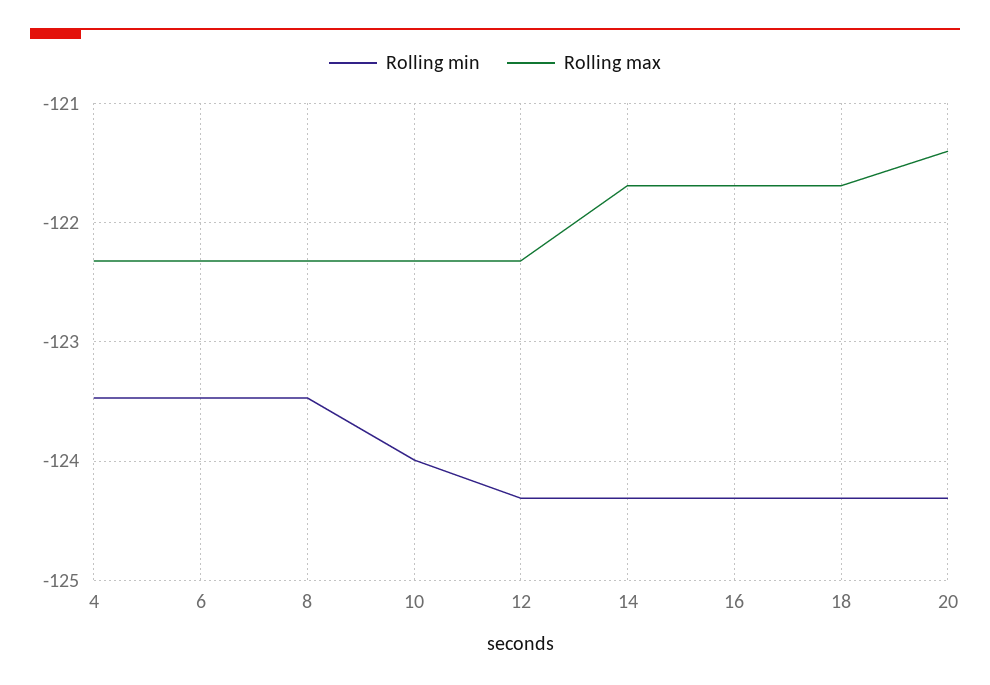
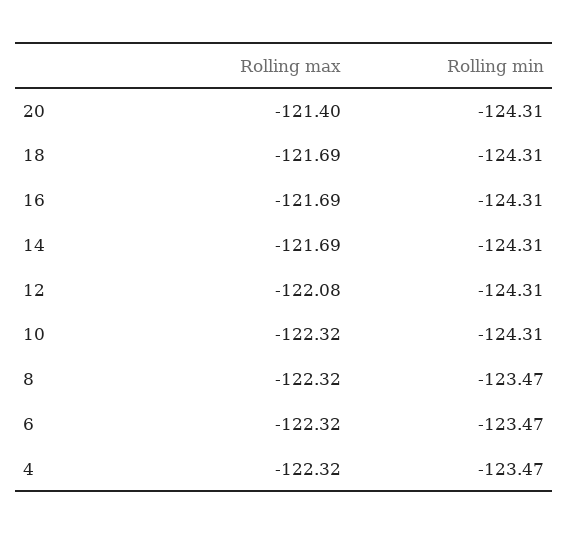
Rolling min, 10: -124 -> -124.31
Rolling max, 12: -122.3 -> -122.08

